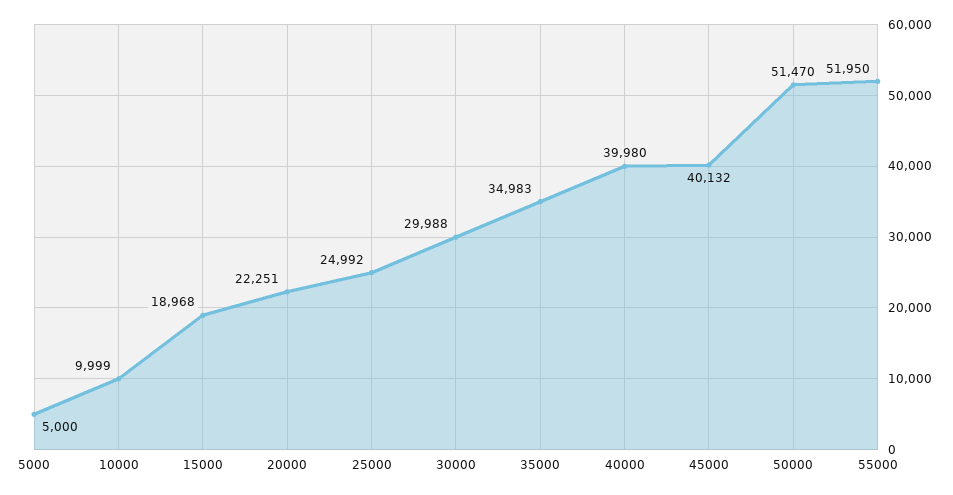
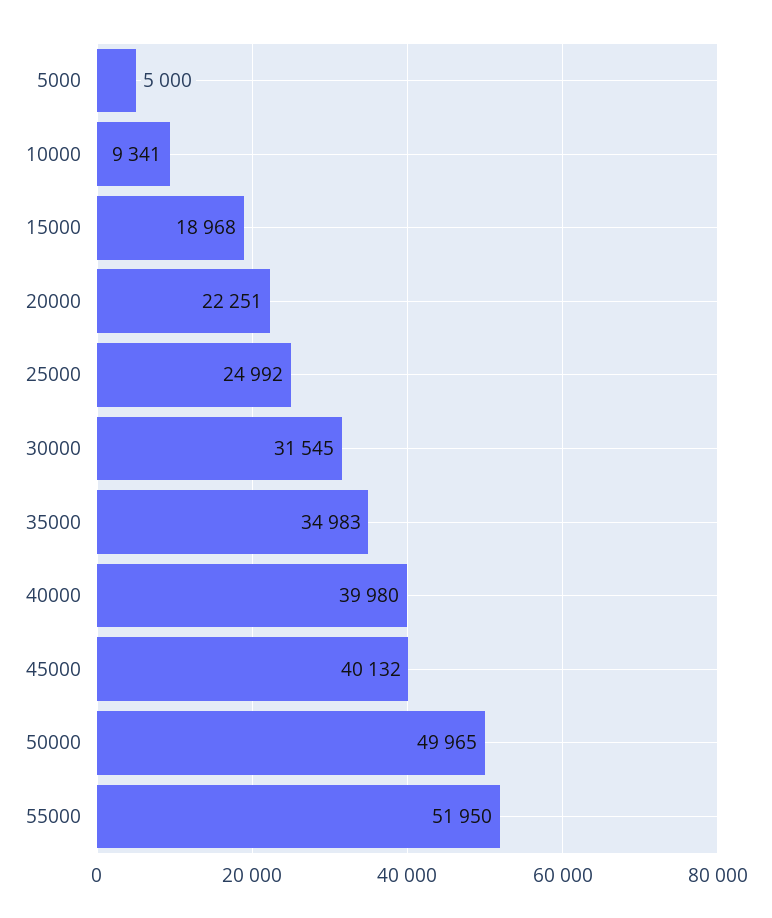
10000: 9999 -> 9341
30000: 29988 -> 31545
50000: 51470 -> 49965

